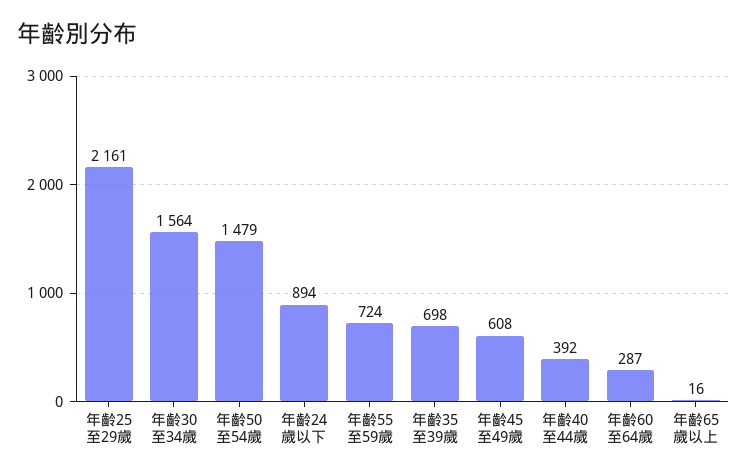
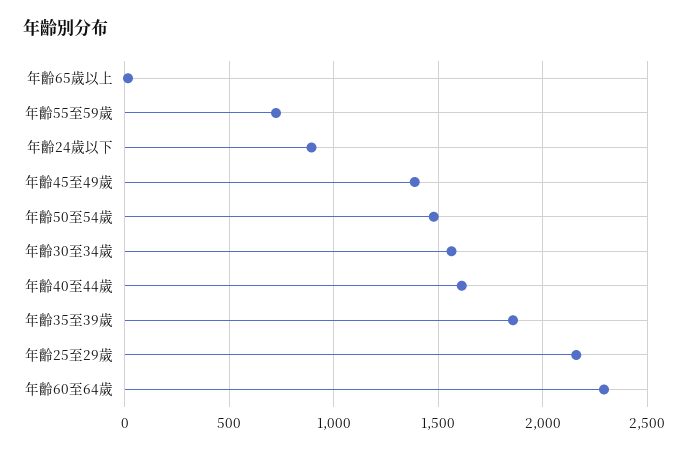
年齡35至39歲: 698 -> 1850
年齡45至49歲: 608 -> 1400
年齡40至44歲: 392 -> 1600
年齡60至64歲: 287 -> 2300

